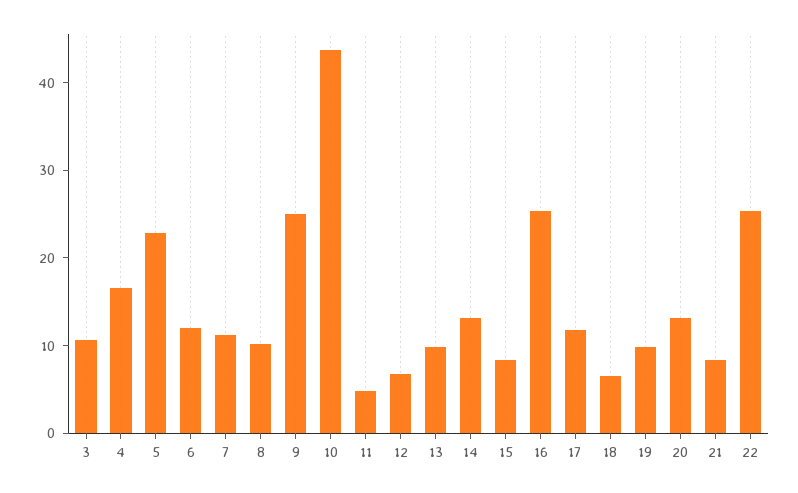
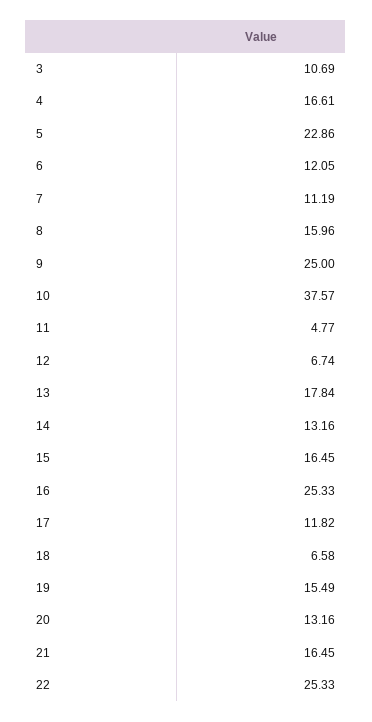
8: 10 -> 15.96
10: 44 -> 37.57
13: 10 -> 17.84
15: 8 -> 16.45
19: 10 -> 15.49
21: 8 -> 16.45

